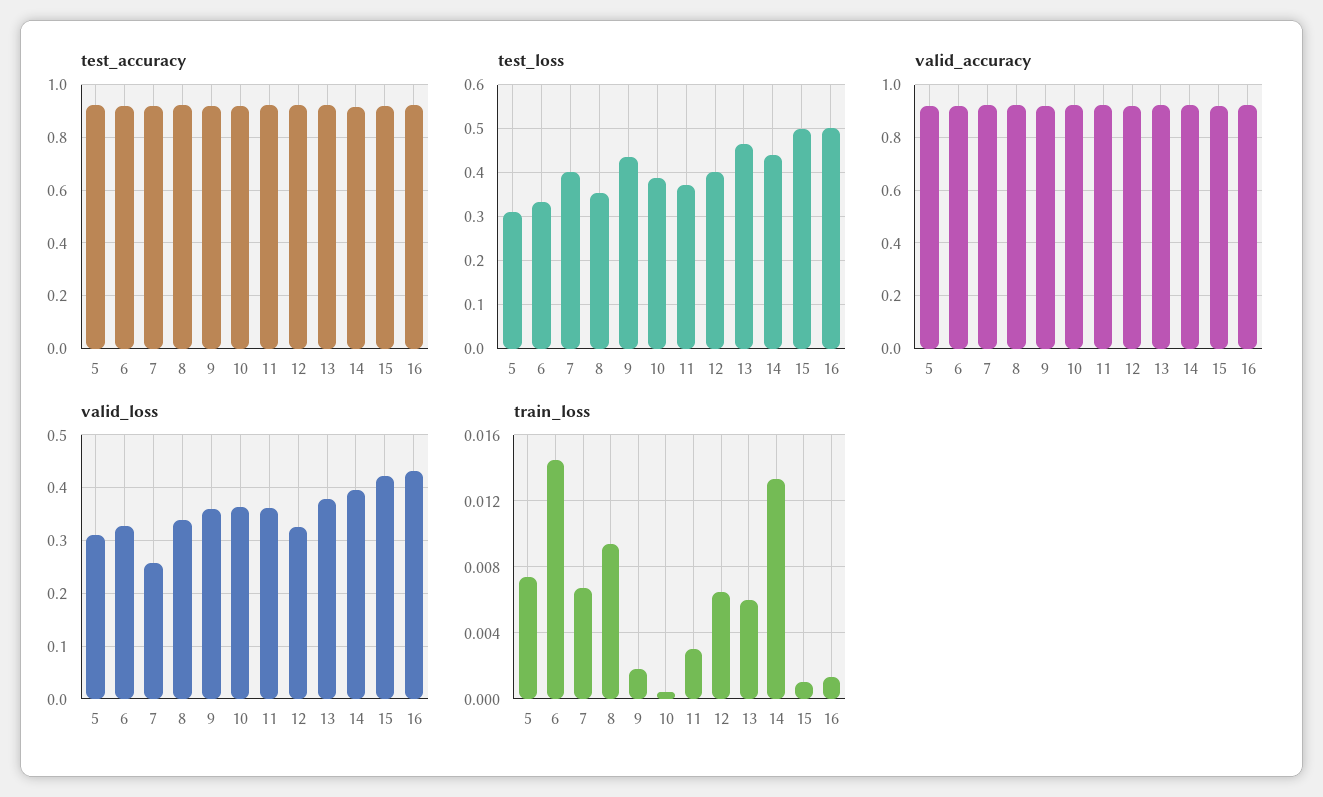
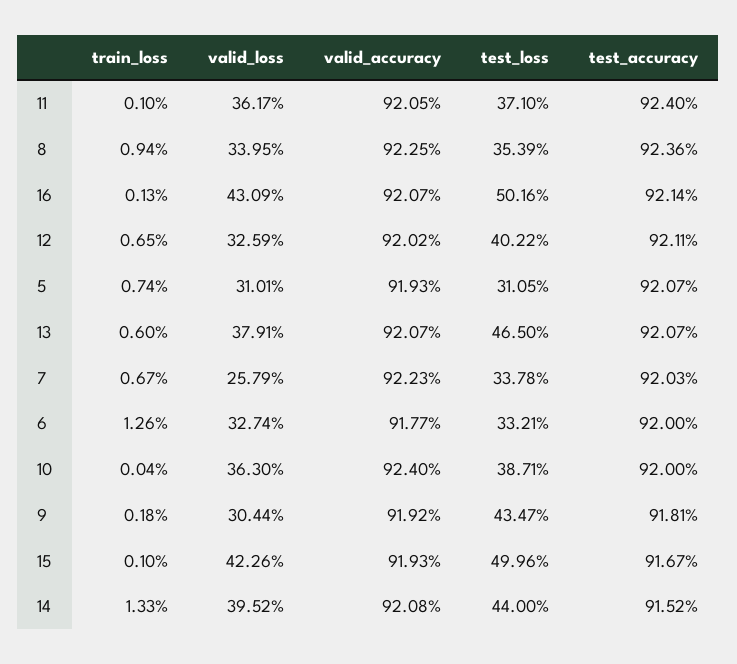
test_loss, 7: 0.4 -> 0.3378
valid_loss, 9: 0.36 -> 0.3044
train_loss, 6: 0.0145 -> 0.0126
train_loss, 11: 0.003 -> 0.001

